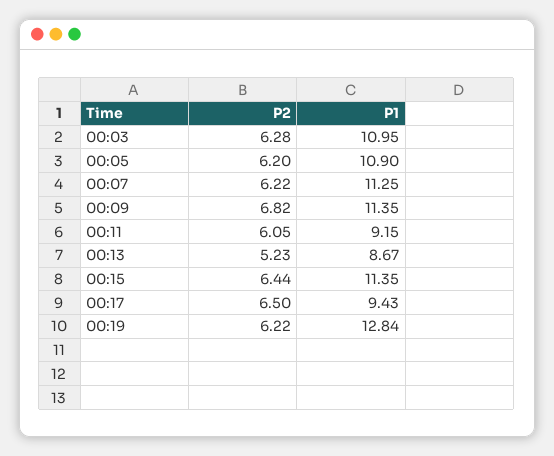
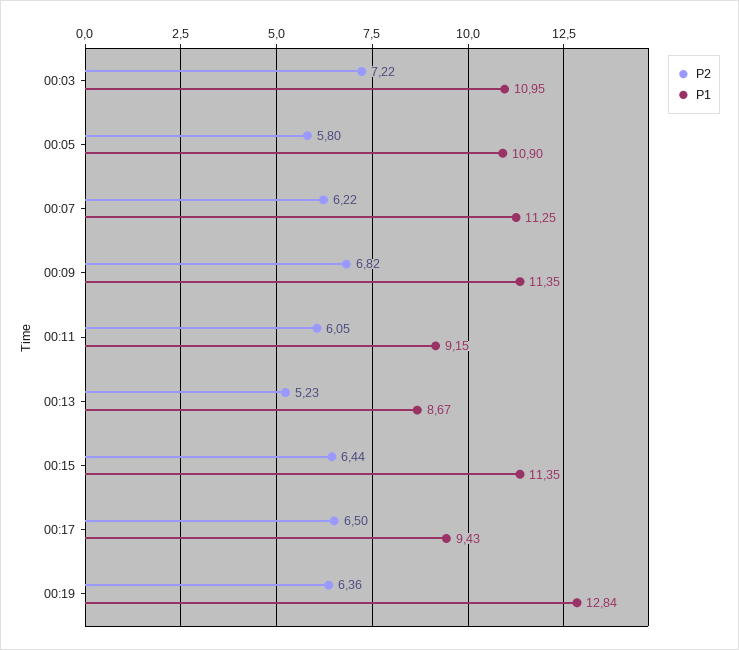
P2, 00:03: 6.28 -> 7.22
P2, 00:05: 6.2 -> 5.8
P2, 00:19: 6.22 -> 6.36

